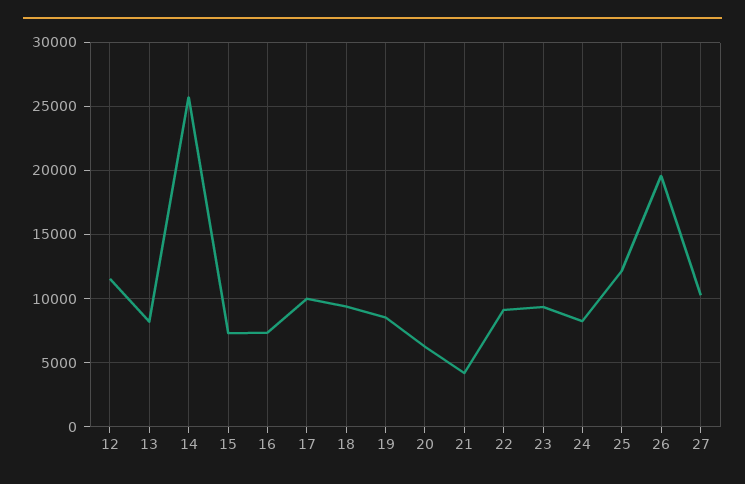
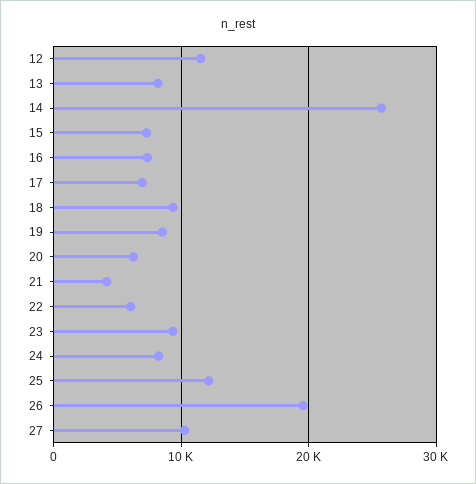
17: 10000 -> 7000
22: 9000 -> 6000

